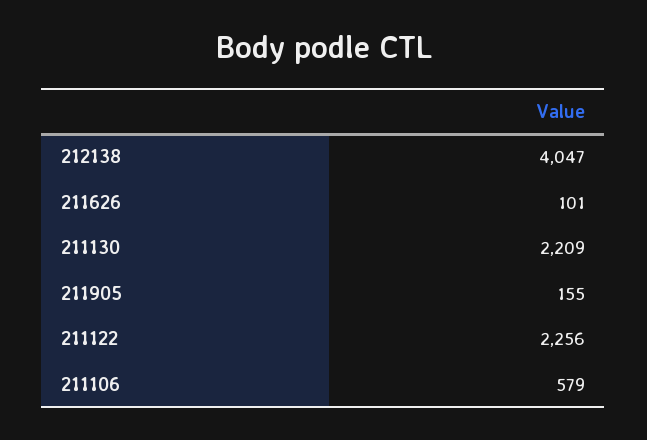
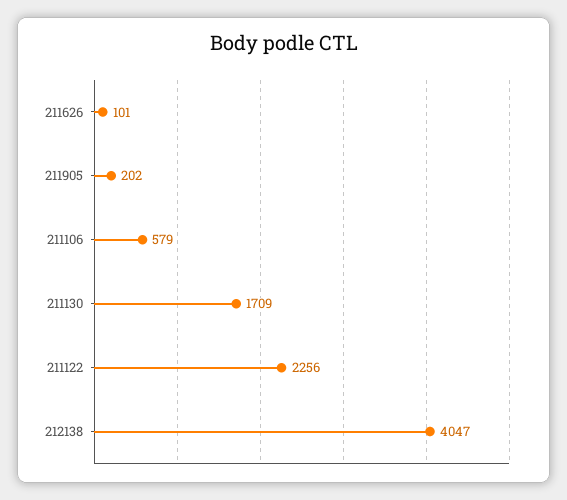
211130: 2209 -> 1709
211905: 155 -> 202

